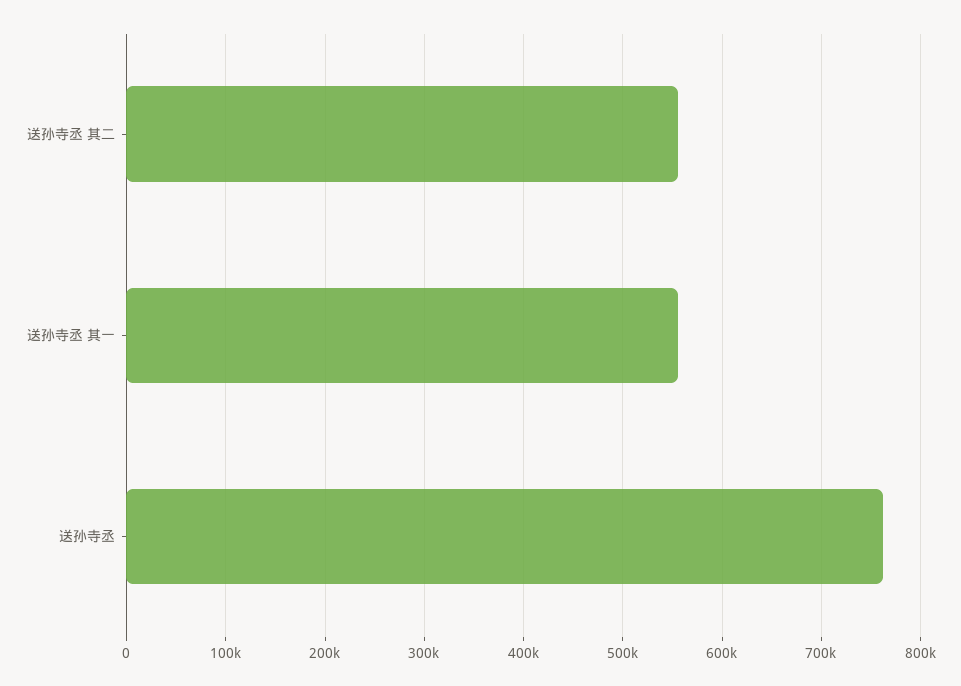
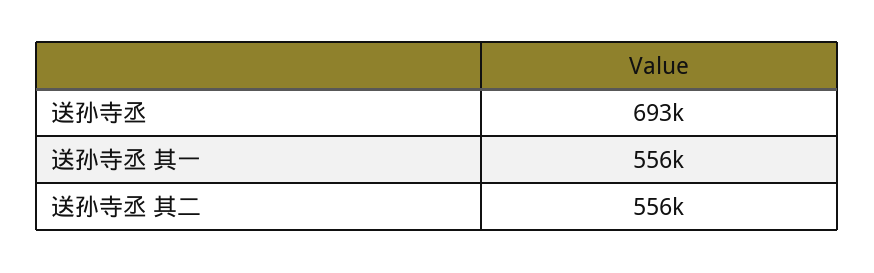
送孙寺丞: 760000 -> 693000

